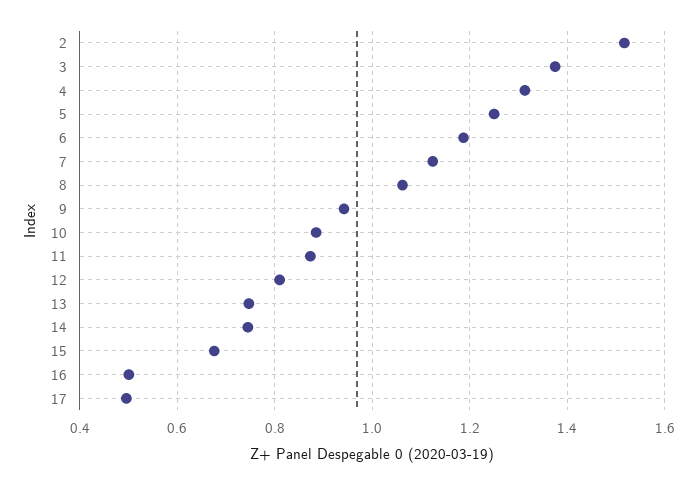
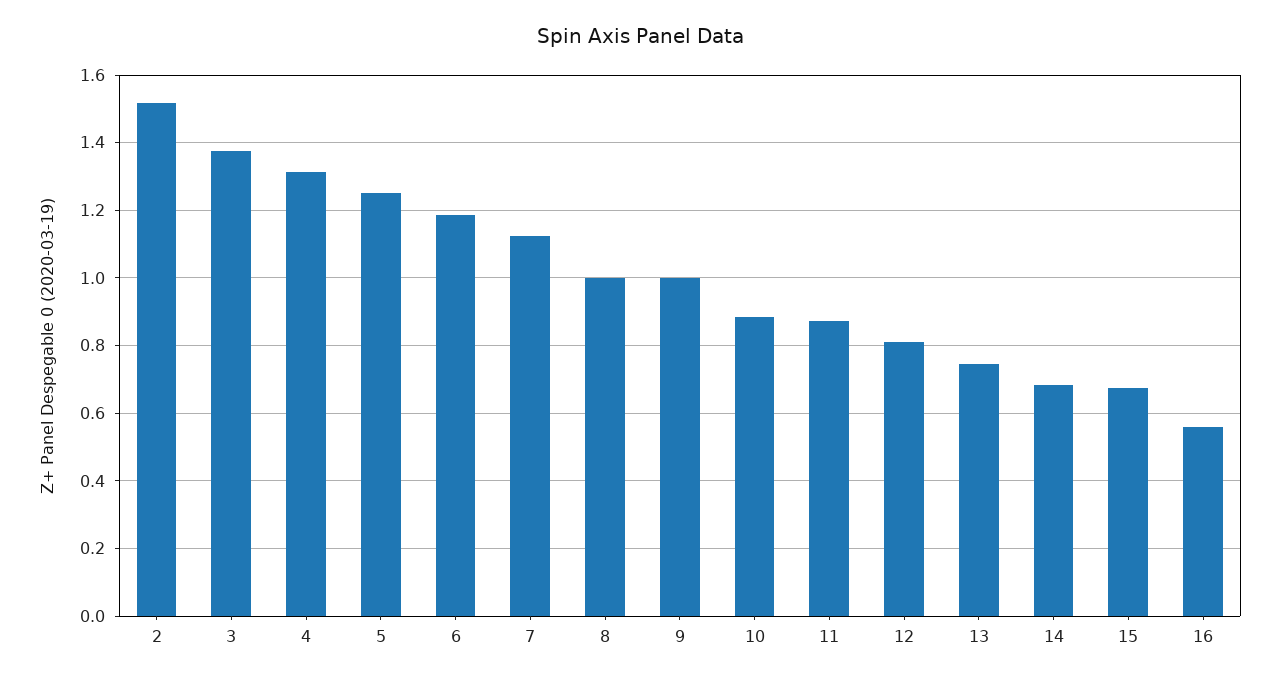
8: 1.06 -> 1
9: 0.94 -> 1
14: 0.74 -> 0.68
16: 0.5 -> 0.56
17: 0.5 -> none

